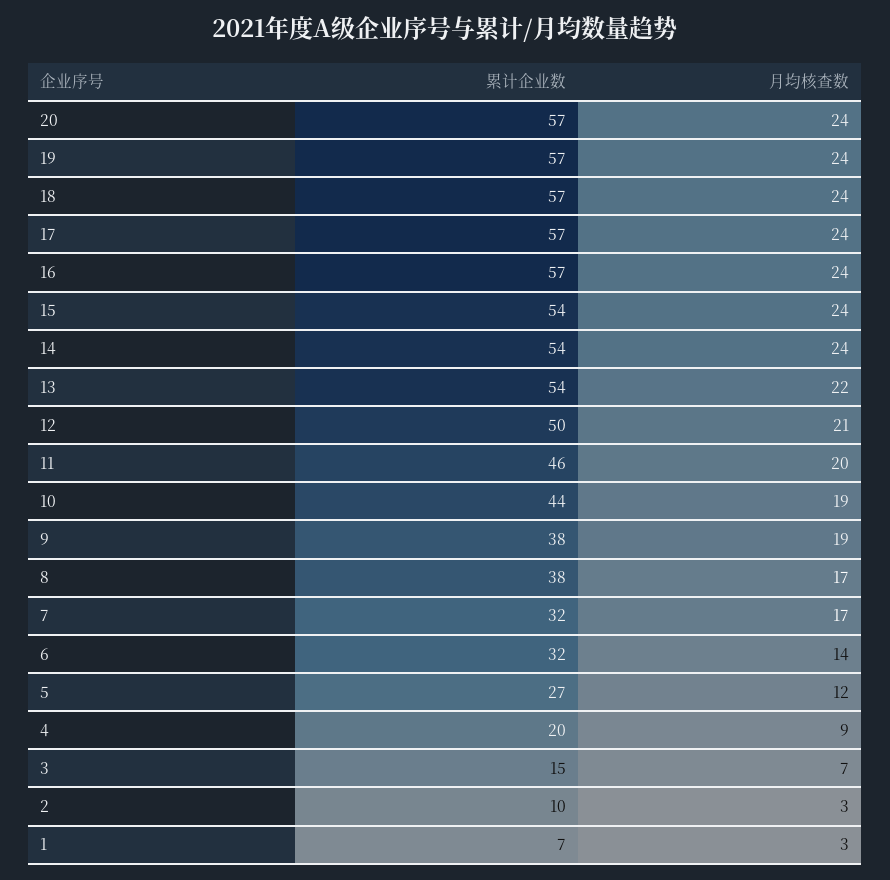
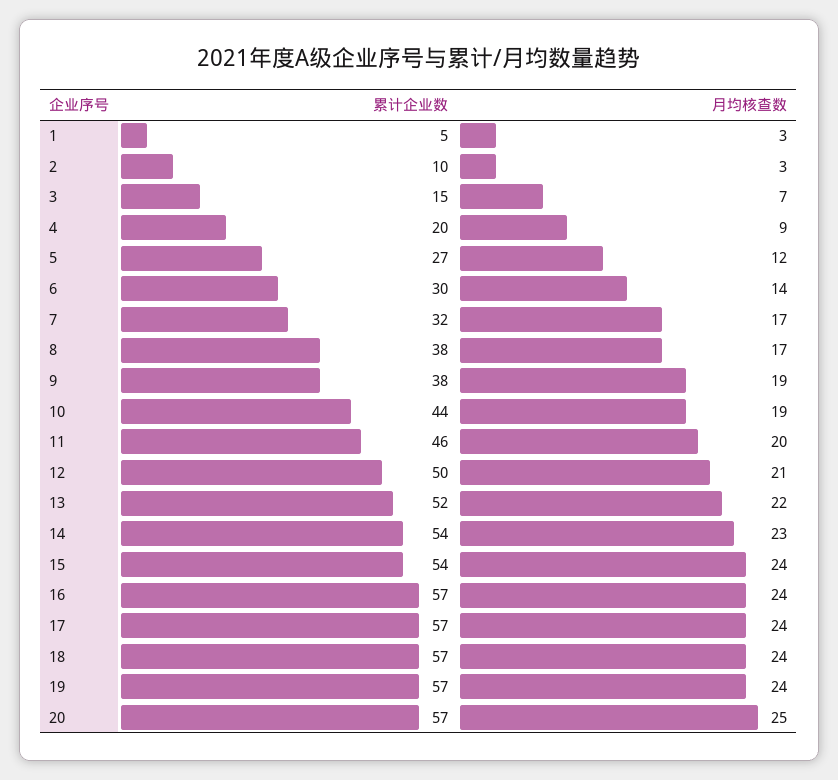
月均核查数, 20: 24 -> 25
月均核查数, 14: 24 -> 23
累计企业数, 13: 54 -> 52
累计企业数, 6: 32 -> 30
累计企业数, 1: 7 -> 5

